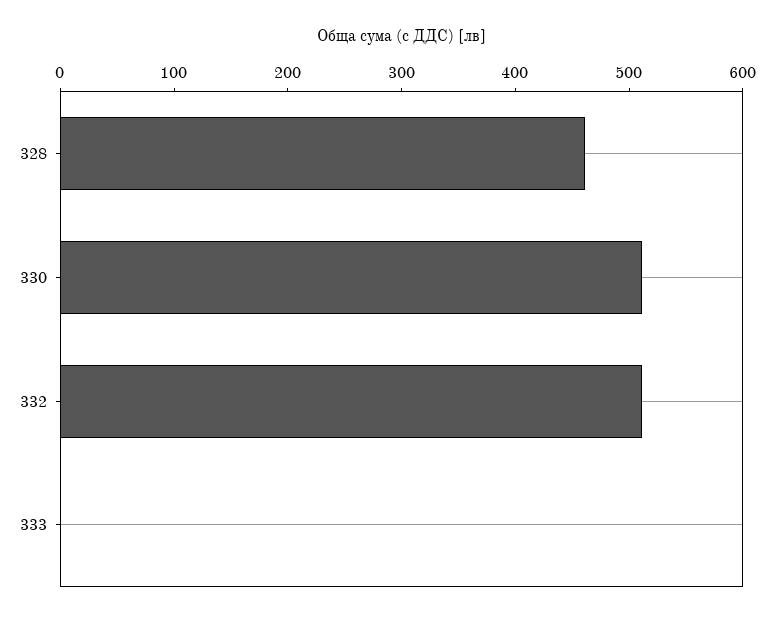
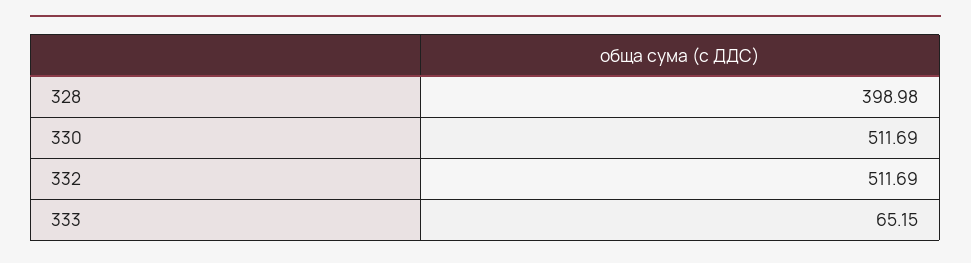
328: 460 -> 398.98
333: 0 -> 65.15

